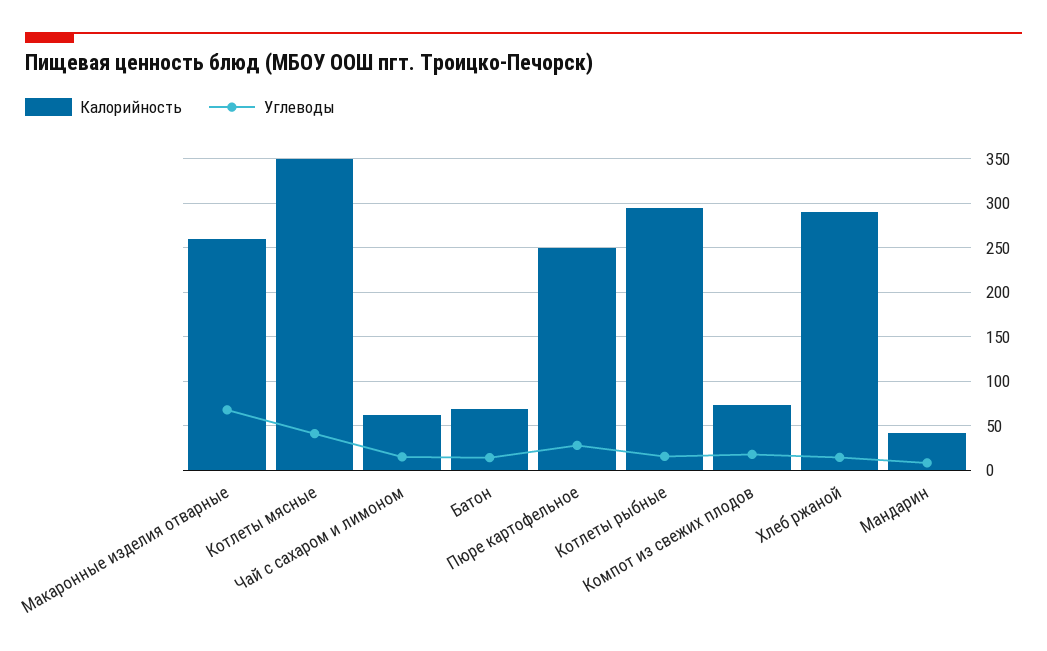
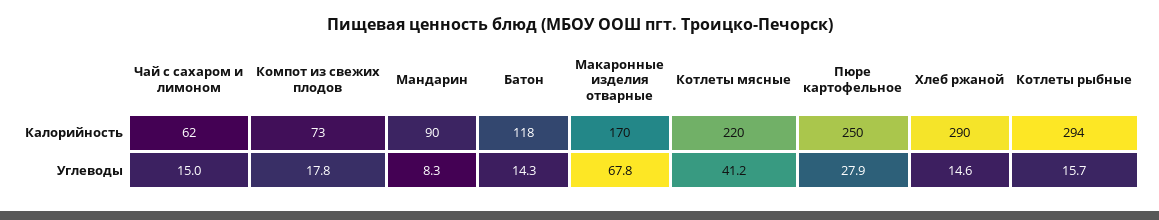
Калорийность, Макаронные изделия отварные: 260 -> 170
Калорийность, Котлеты мясные: 350 -> 220
Калорийность, Батон: 70 -> 118
Калорийность, Мандарин: 40 -> 90

